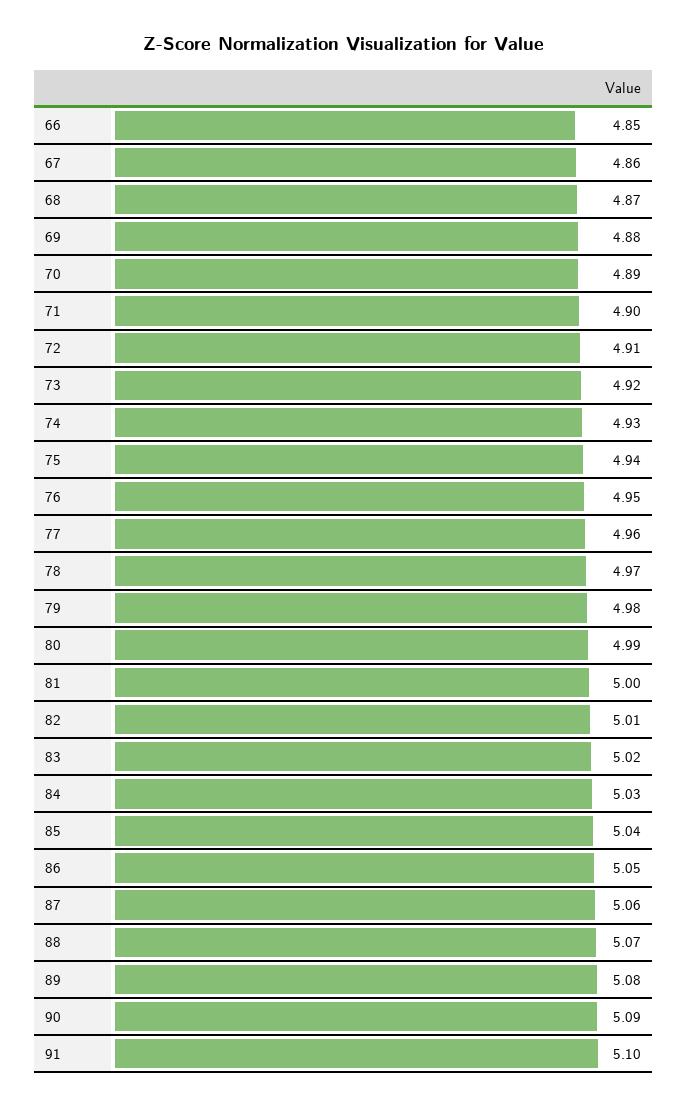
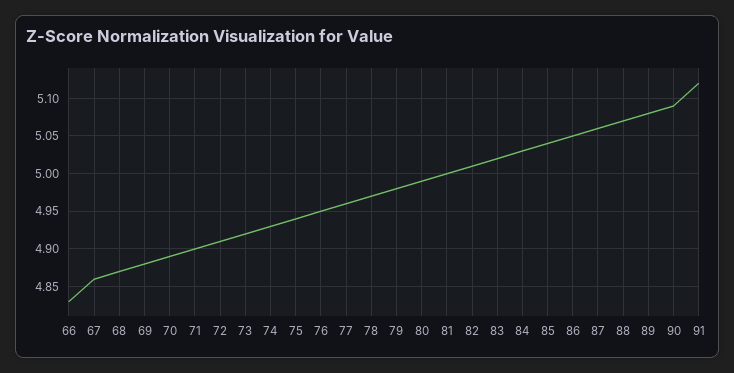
66: 4.85 -> 4.83
91: 5.1 -> 5.12

